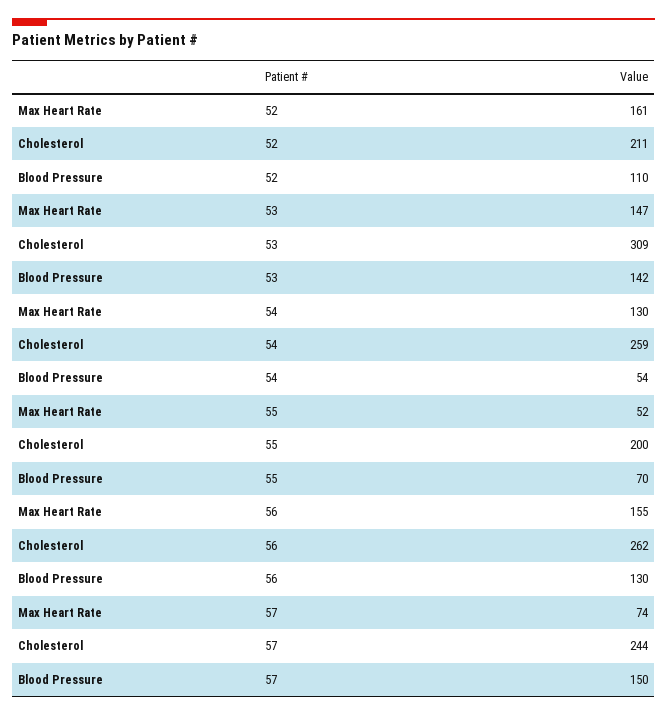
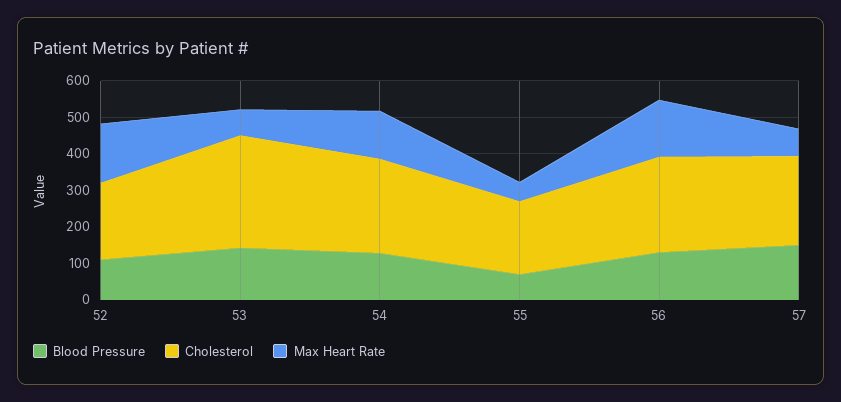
Max Heart Rate, 53: 147 -> 75
Blood Pressure, 54: 54 -> 125

